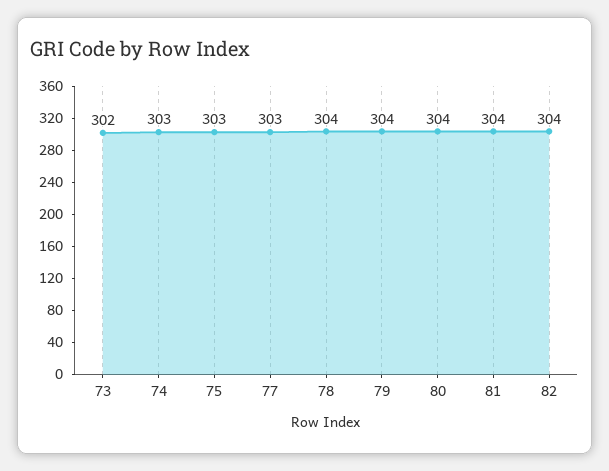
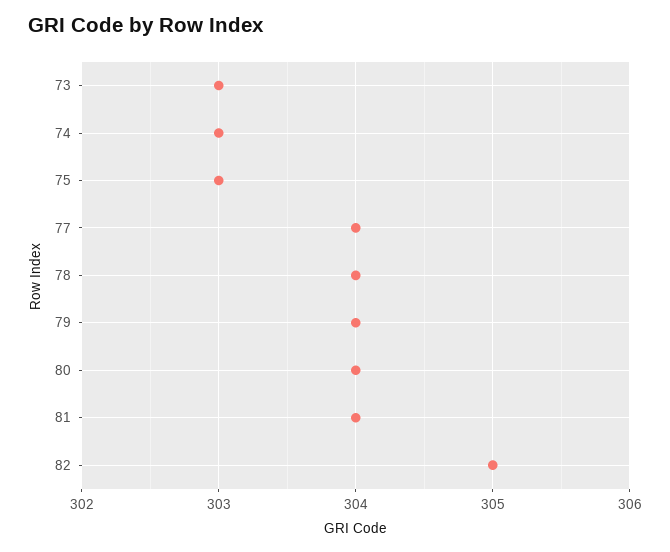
73: 302 -> 303
77: 303 -> 304
82: 304 -> 305

